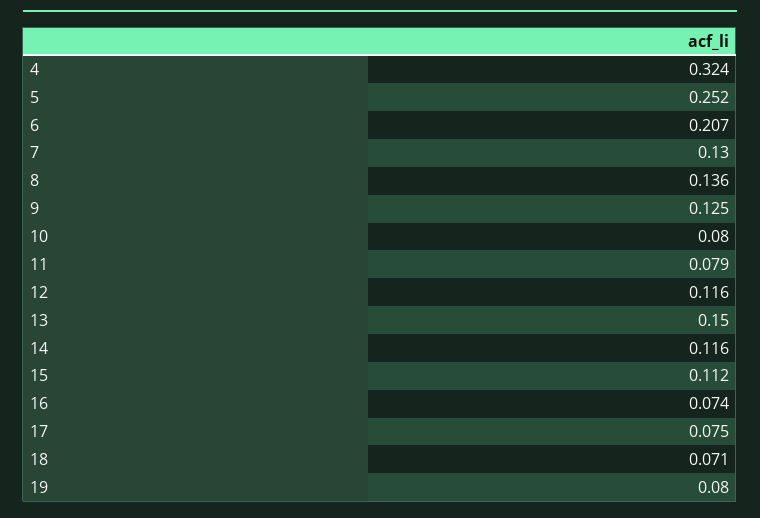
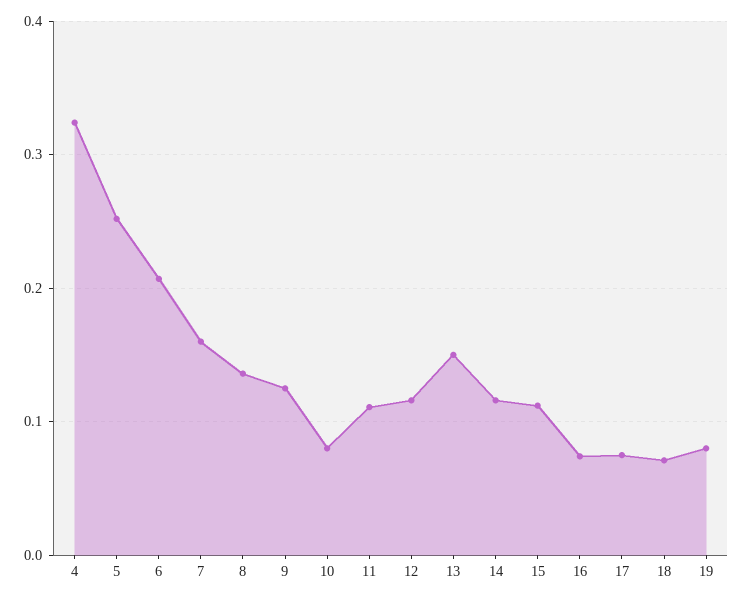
7: 0.13 -> 0.16
11: 0.079 -> 0.11

